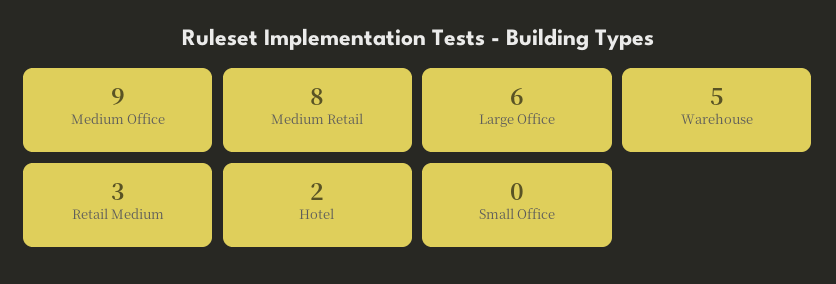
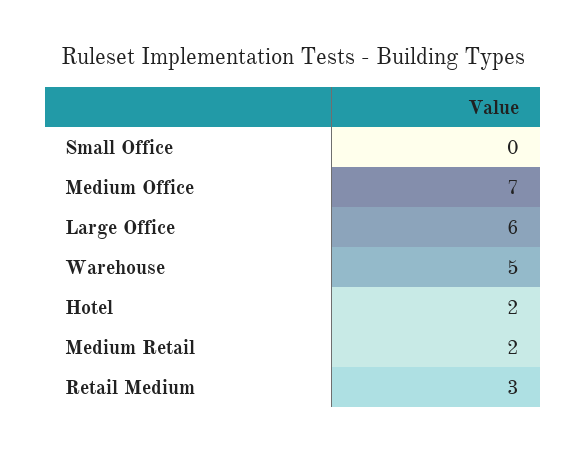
Medium Office: 9 -> 7
Medium Retail: 8 -> 2

